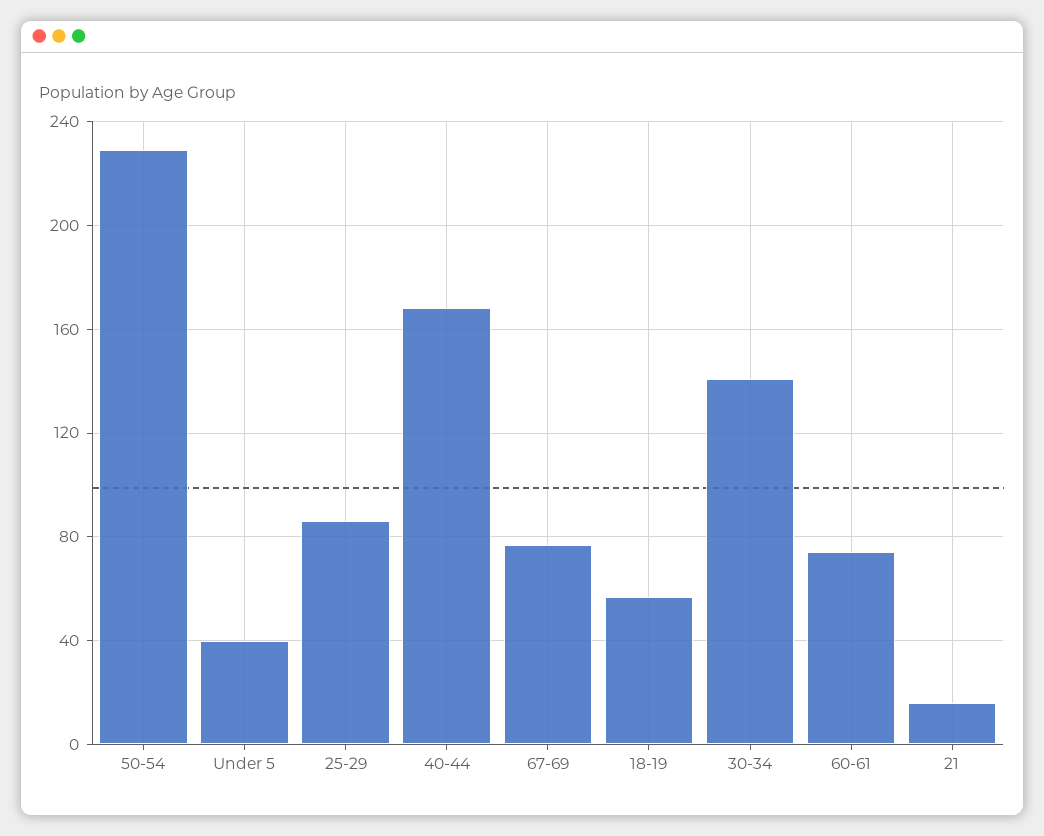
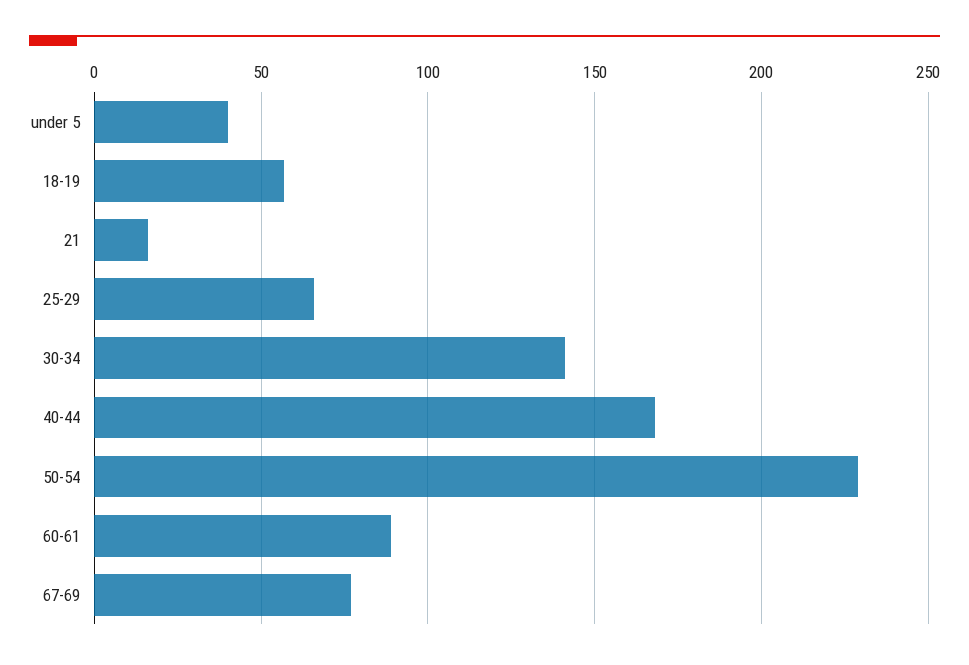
25-29: 85 -> 65
60-61: 75 -> 90

